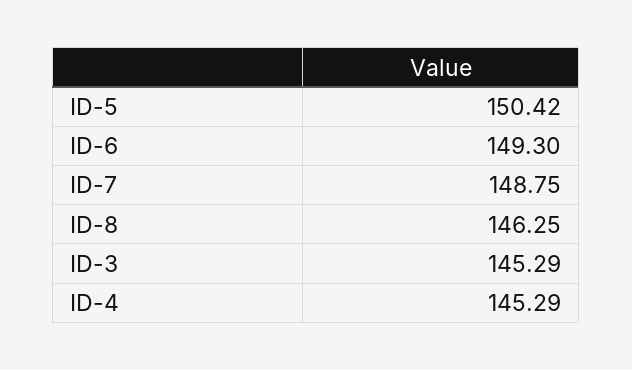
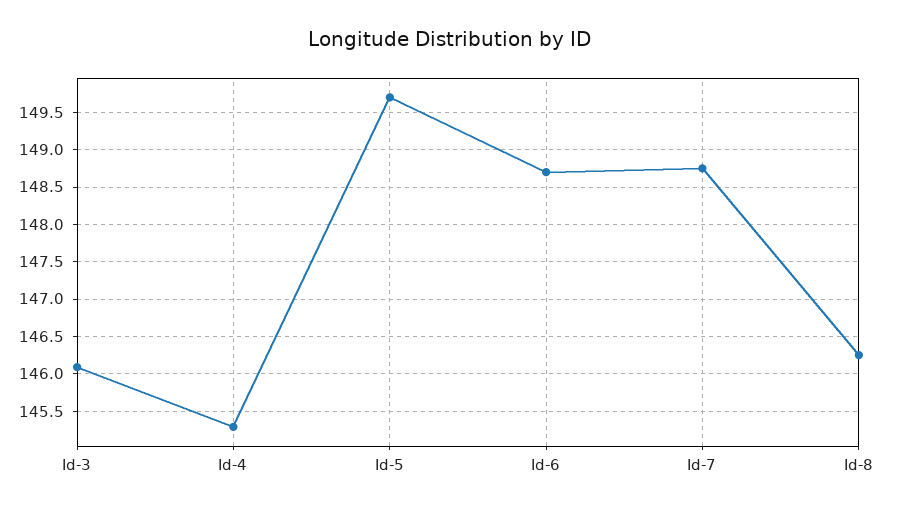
ID-5: 150.42 -> 149.7
ID-6: 149.3 -> 148.7
ID-3: 145.29 -> 146.1

